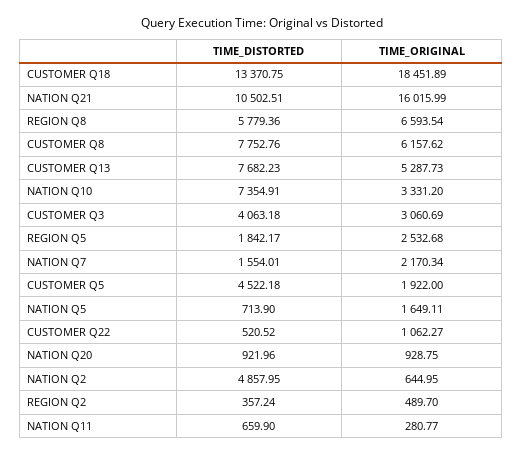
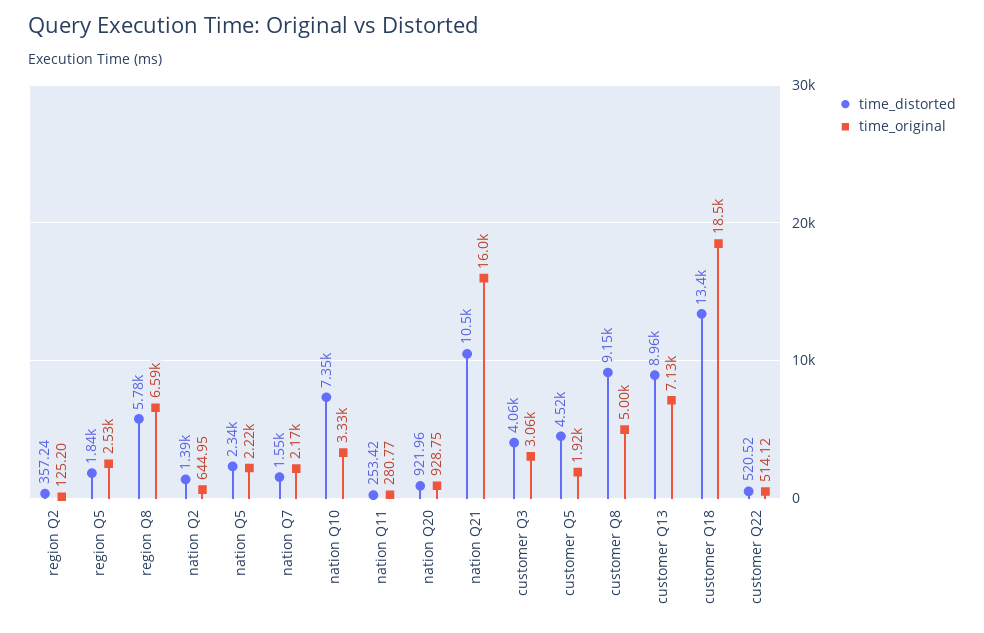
TIME_DISTORTED, CUSTOMER Q8: 7752.76 -> 9150
TIME_ORIGINAL, CUSTOMER Q8: 6157.62 -> 5000
TIME_DISTORTED, CUSTOMER Q13: 7682.23 -> 8960
TIME_ORIGINAL, CUSTOMER Q13: 5287.73 -> 7130
TIME_DISTORTED, NATION Q5: 713.9 -> 2340
TIME_ORIGINAL, NATION Q5: 1649.11 -> 2220
TIME_ORIGINAL, CUSTOMER Q22: 1062.27 -> 514.12
TIME_DISTORTED, NATION Q2: 4857.95 -> 1390
TIME_ORIGINAL, REGION Q2: 489.7 -> 125.2
TIME_DISTORTED, NATION Q11: 659.9 -> 253.42

